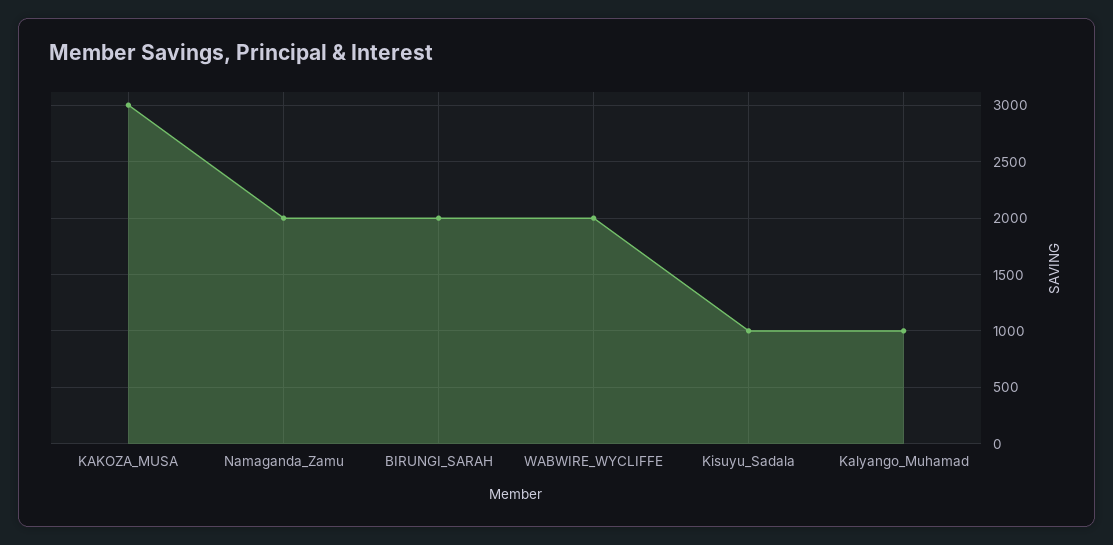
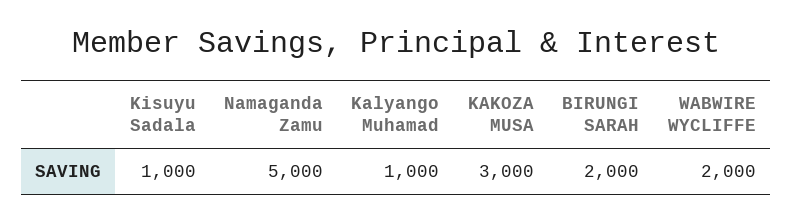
Namaganda_Zamu: 2000 -> 5000

